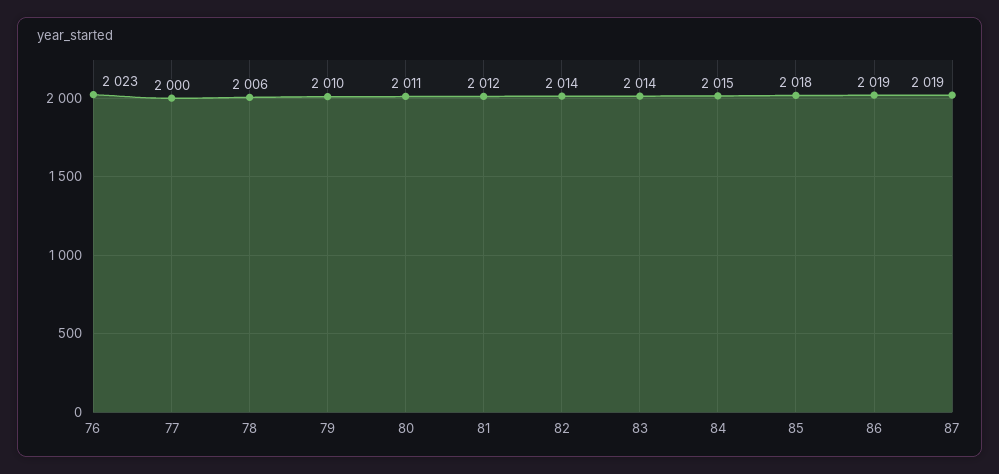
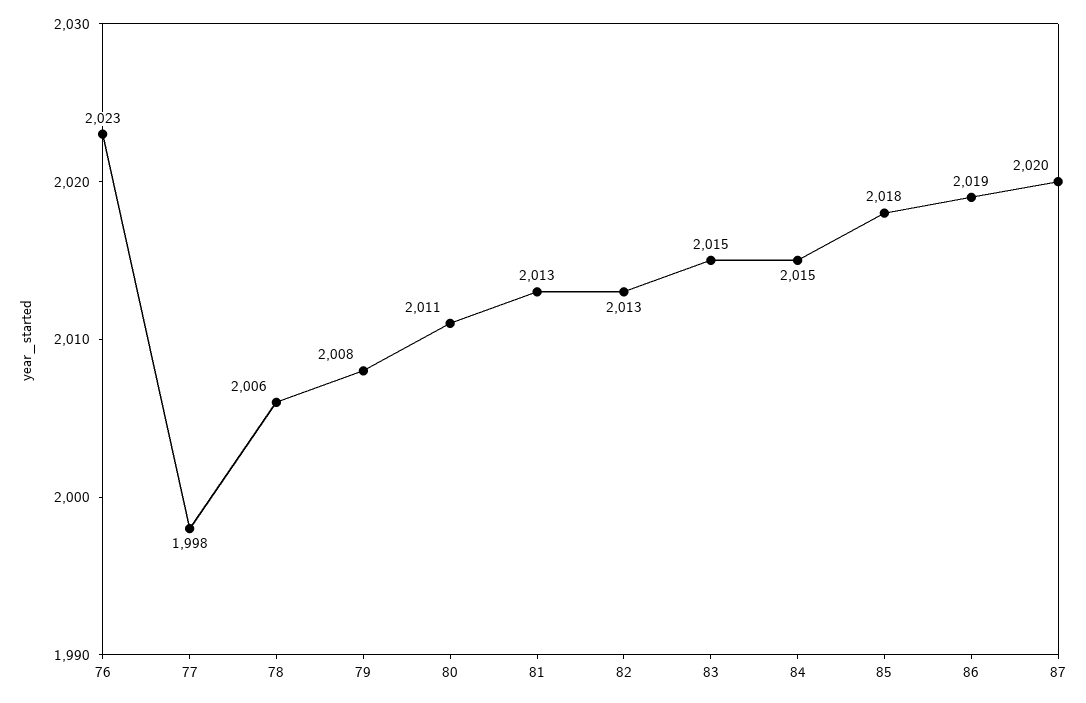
77: 2000 -> 1998
79: 2010 -> 2008
81: 2012 -> 2013
82: 2014 -> 2013
83: 2014 -> 2015
87: 2019 -> 2020

